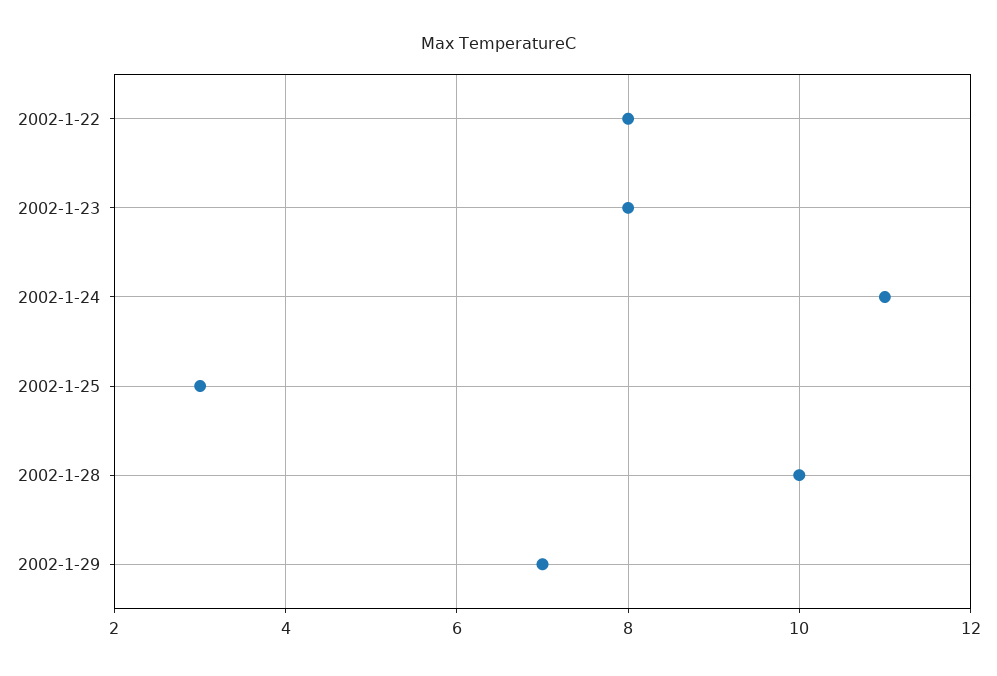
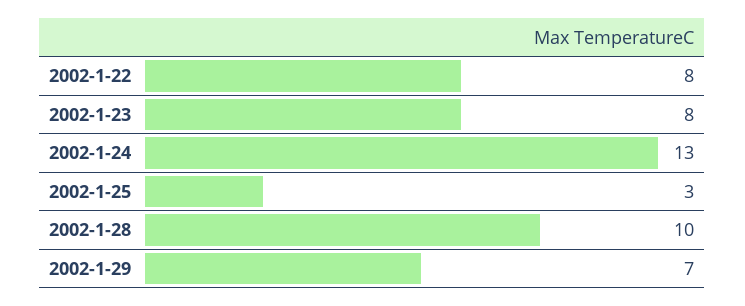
2002-1-24: 11 -> 13

